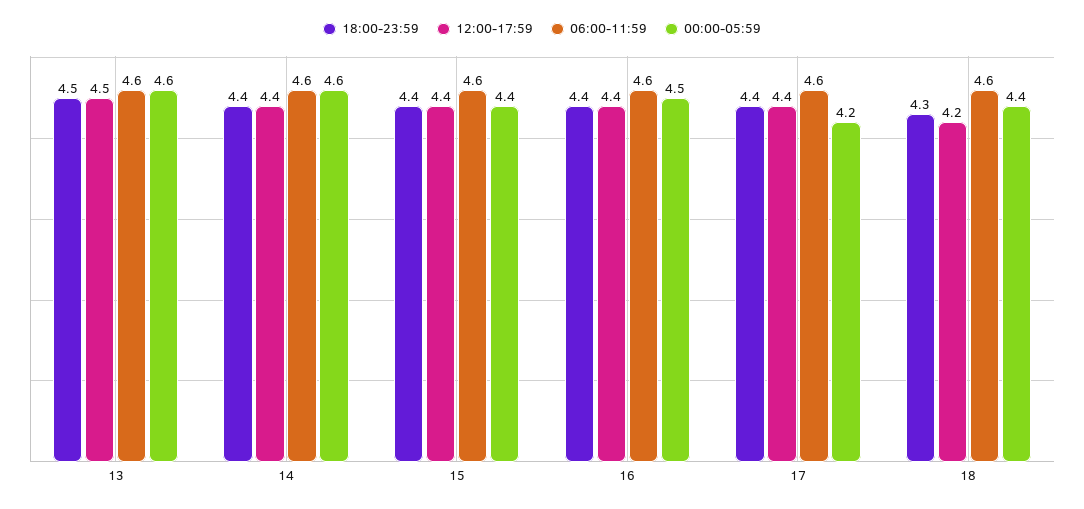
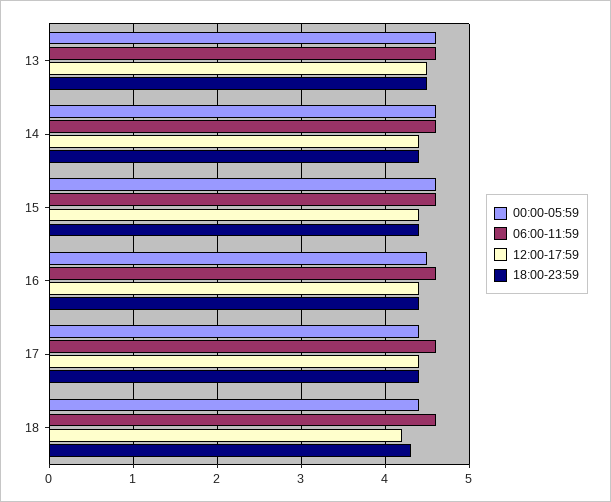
00:00-05:59, 15: 4.4 -> 4.6
00:00-05:59, 17: 4.2 -> 4.4

